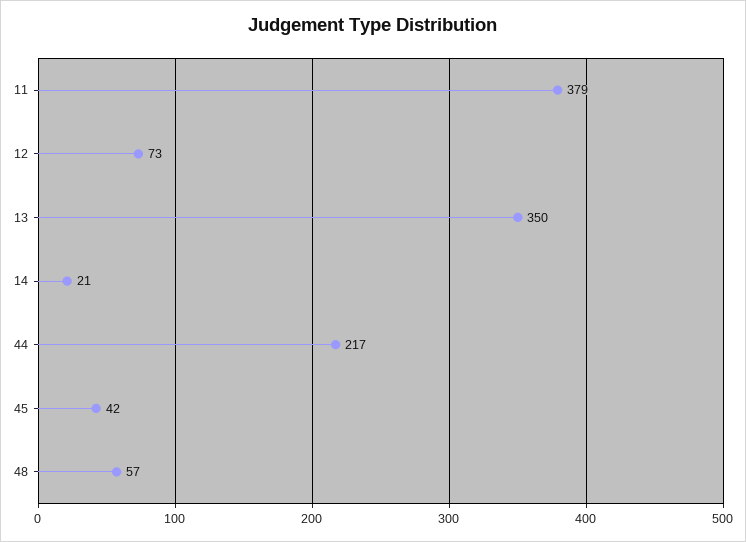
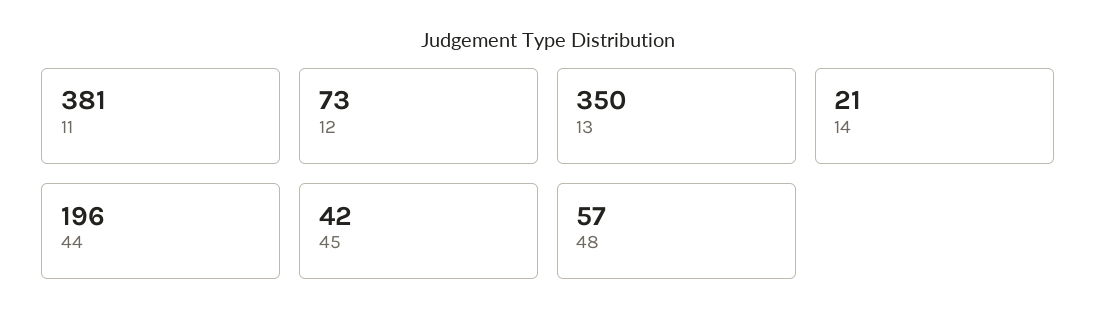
11: 379 -> 381
44: 217 -> 196

